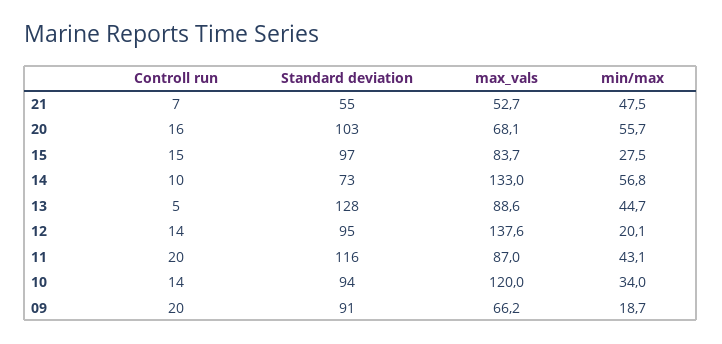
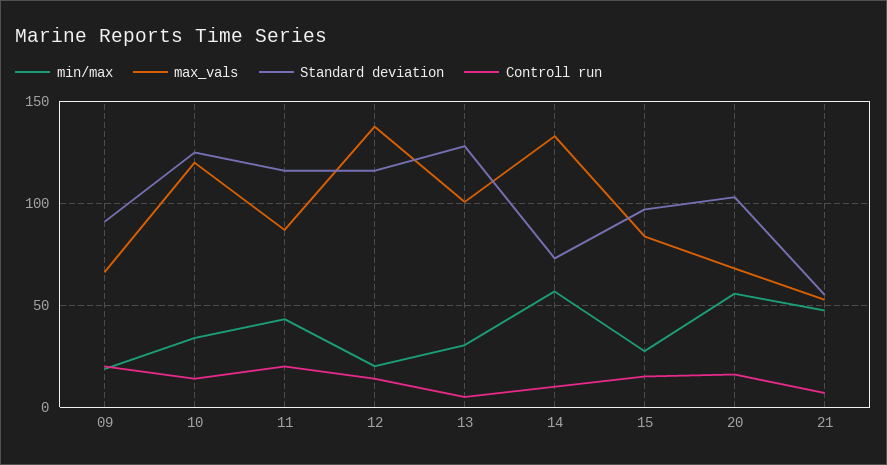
max_vals, 13: 88.6 -> 100
min/max, 13: 44.7 -> 30
Standard deviation, 12: 95 -> 115
Standard deviation, 10: 94 -> 125

